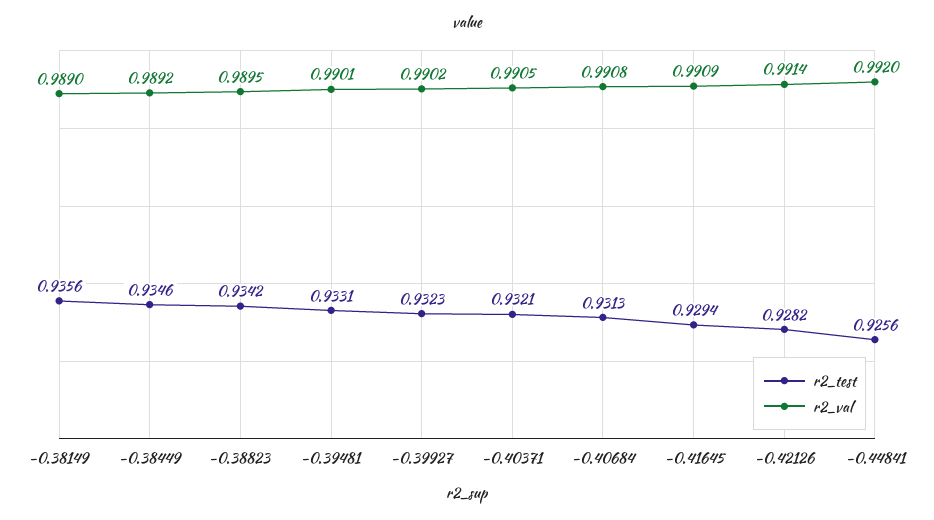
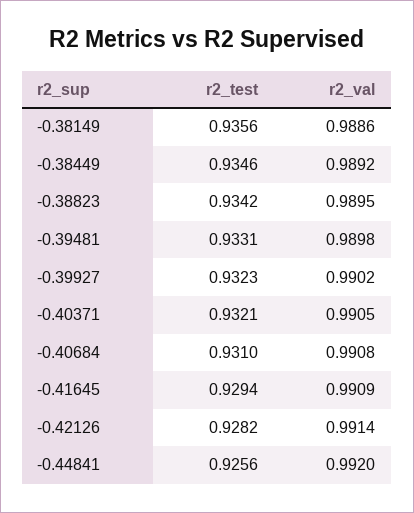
r2_val, -0.38149: 0.989 -> 0.9886
r2_val, -0.39481: 0.9901 -> 0.9898
r2_test, -0.40684: 0.9313 -> 0.931

